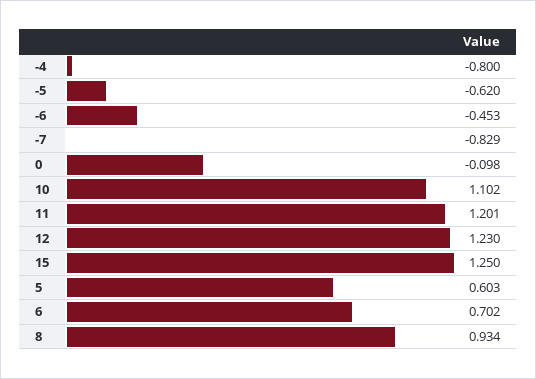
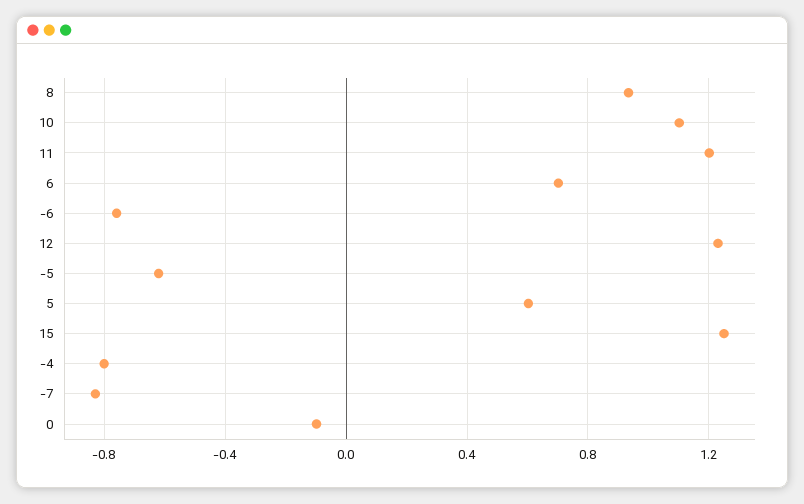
-6: -0.453 -> -0.75

